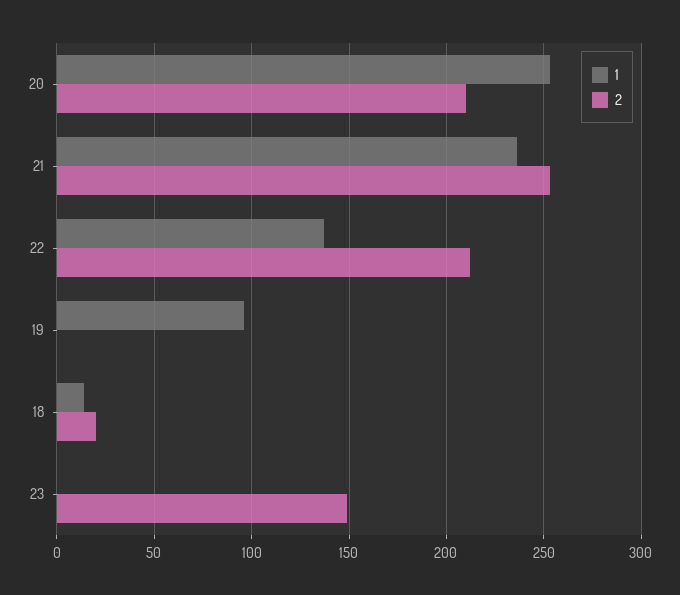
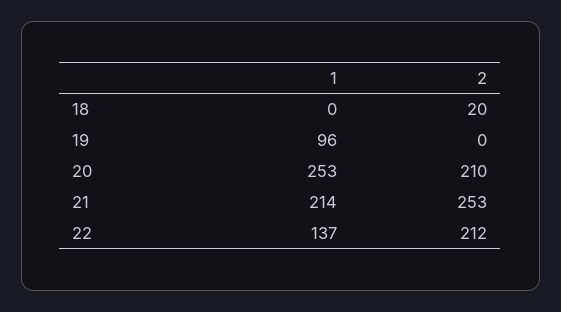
1, 21: 235 -> 214
1, 18: 15 -> 0
1, 23: 0 -> none
2, 23: 150 -> none

